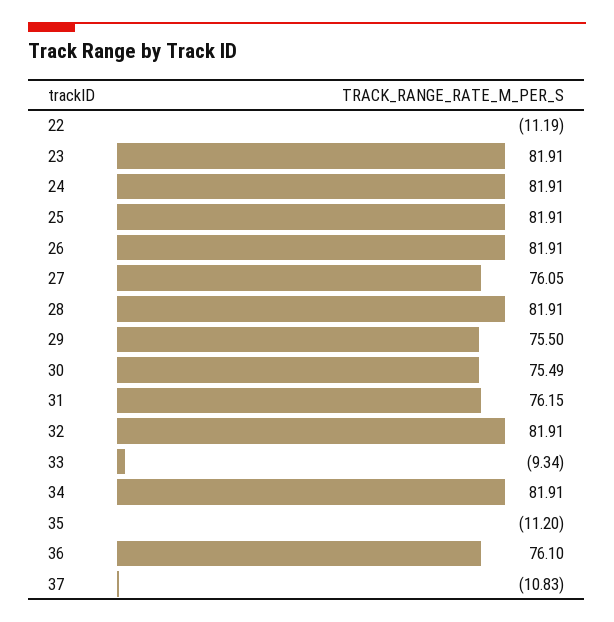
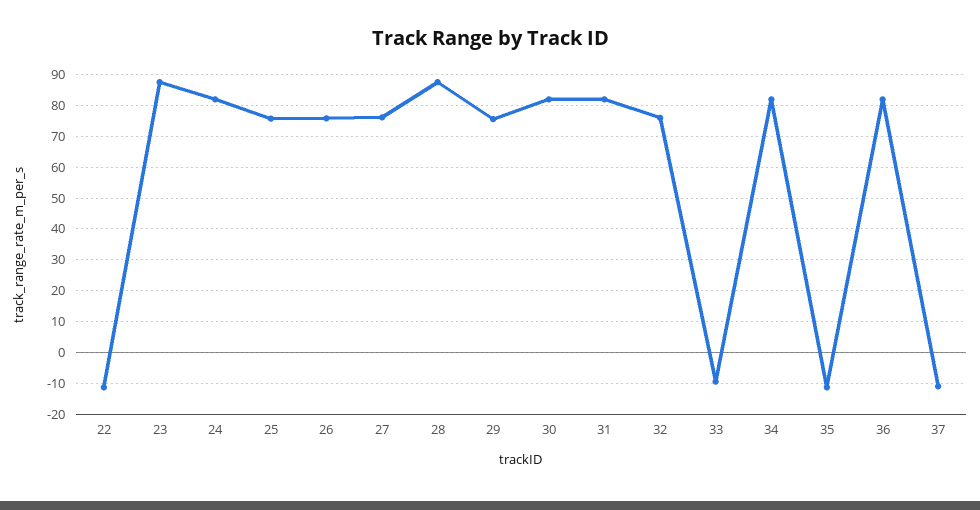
23: 81.91 -> 88
25: 81.91 -> 76
26: 81.91 -> 76
28: 81.91 -> 88
30: 75.49 -> 82
31: 76.15 -> 82
32: 81.91 -> 76
36: 76.1 -> 82

